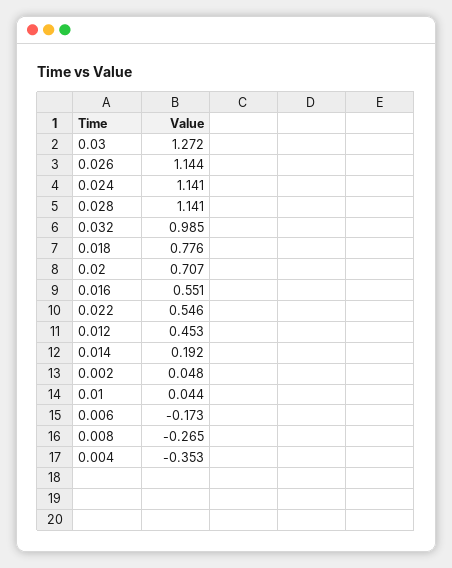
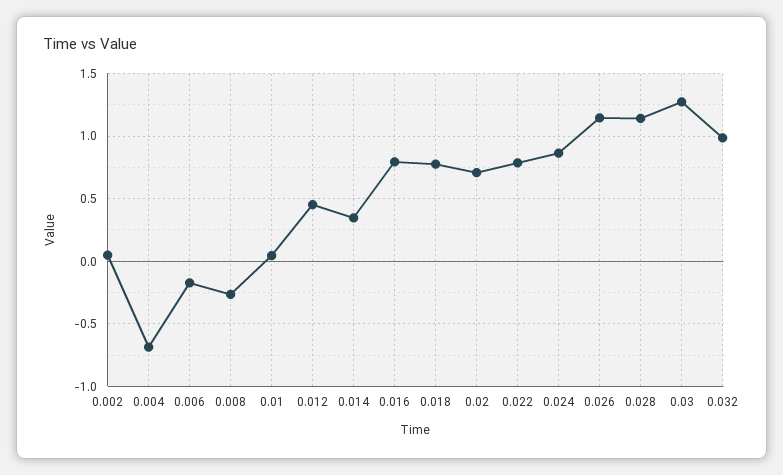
0.024: 1.141 -> 0.85
0.016: 0.551 -> 0.8
0.022: 0.546 -> 0.8
0.014: 0.192 -> 0.35
0.004: -0.353 -> -0.7

